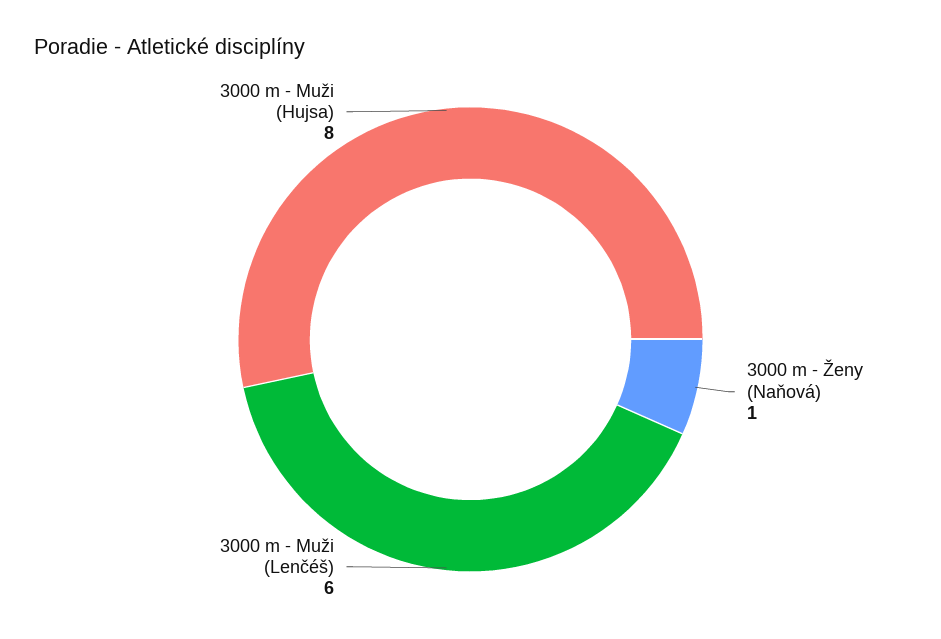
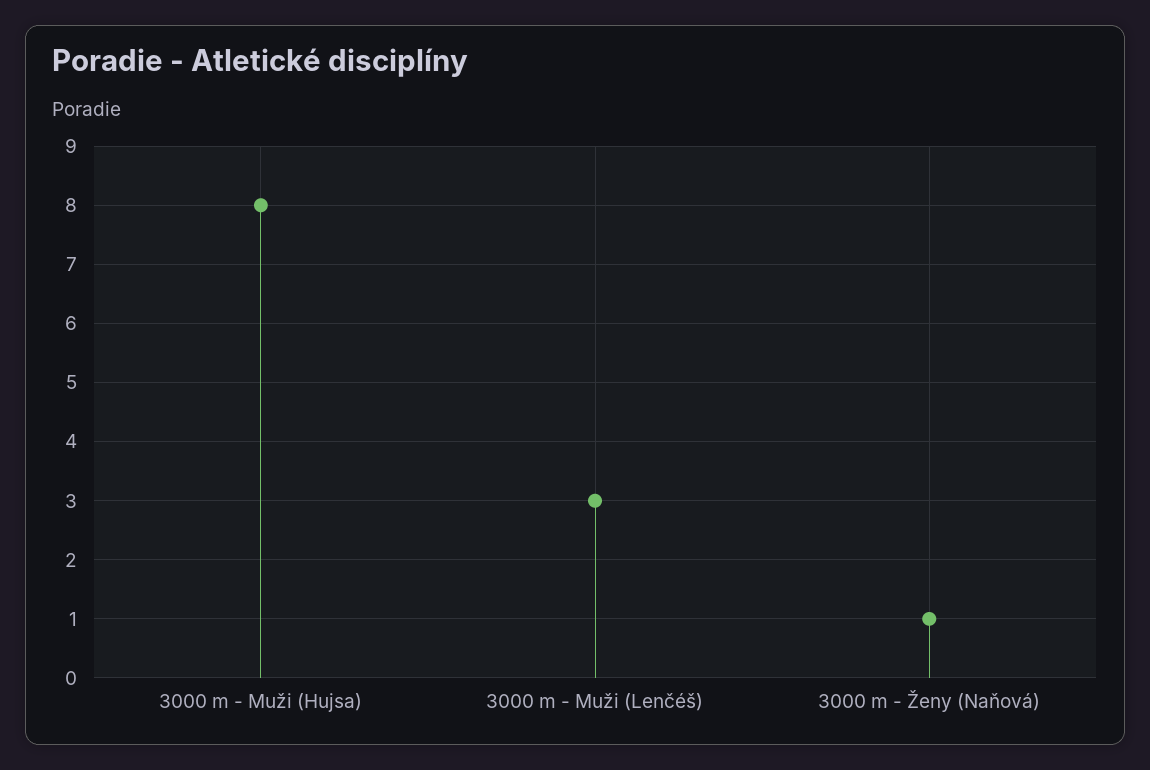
3000 m - Muži (Lenčéš): 6 -> 3

